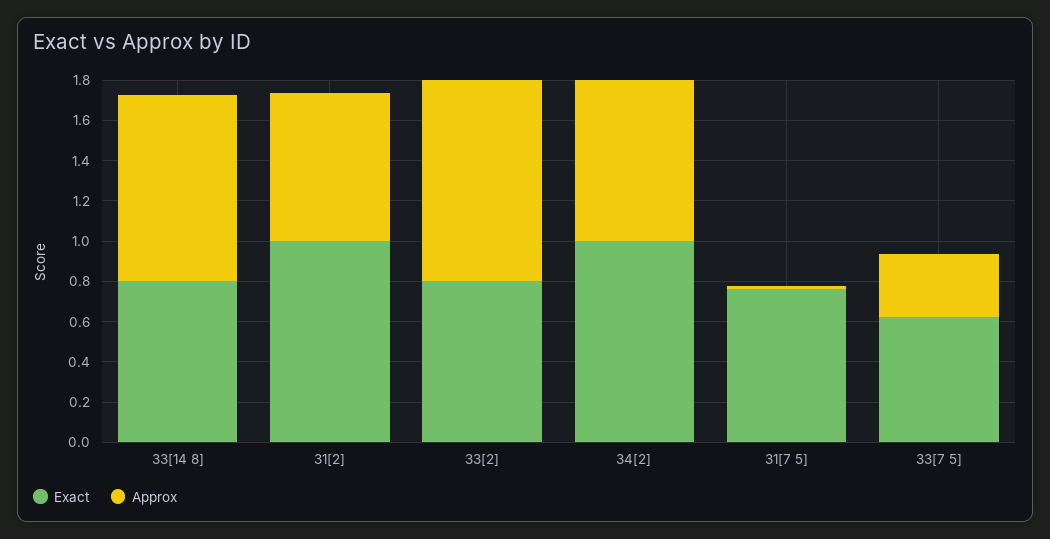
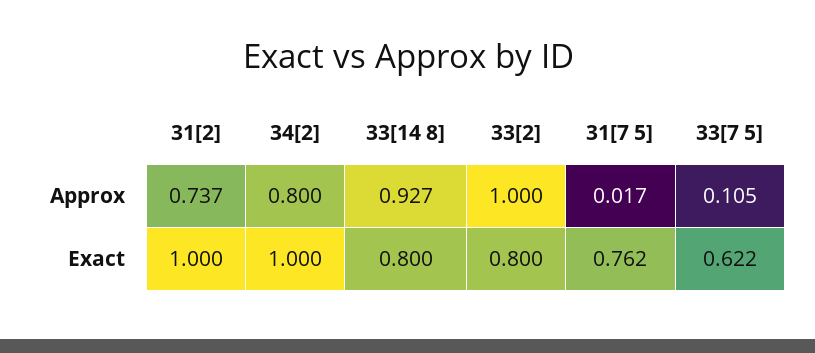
Approx, 33[7 5]: 0.3 -> 0.105

